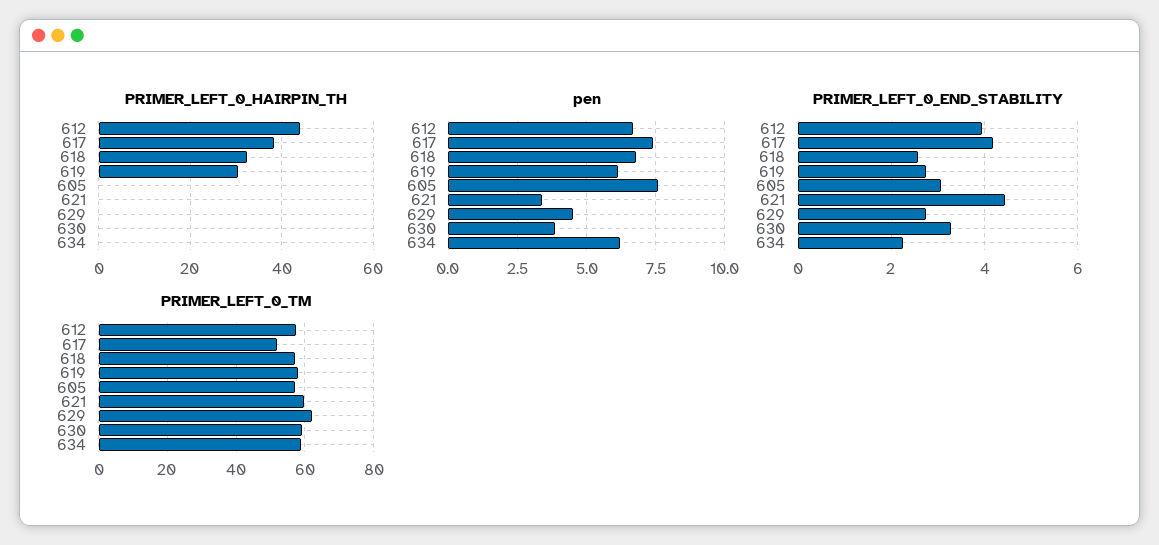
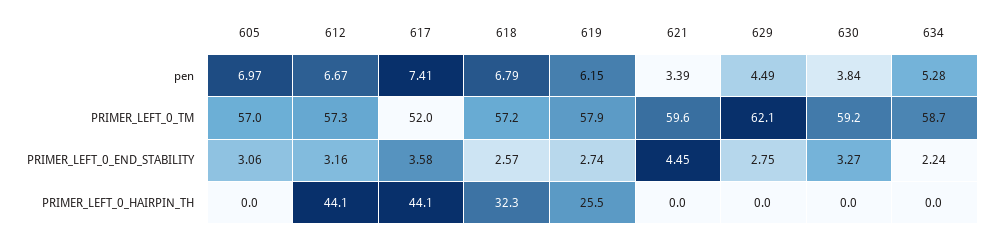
PRIMER_LEFT_0_HAIRPIN_TH, 617: 38 -> 44.1
PRIMER_LEFT_0_HAIRPIN_TH, 619: 30 -> 25.5
pen, 605: 7.5 -> 6.97
pen, 634: 6.25 -> 5.28
PRIMER_LEFT_0_END_STABILITY, 612: 4 -> 3.16
PRIMER_LEFT_0_END_STABILITY, 617: 4.2 -> 3.58

